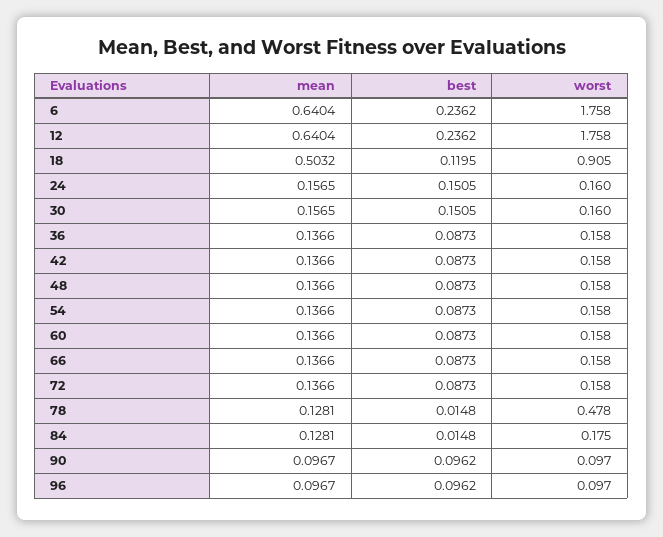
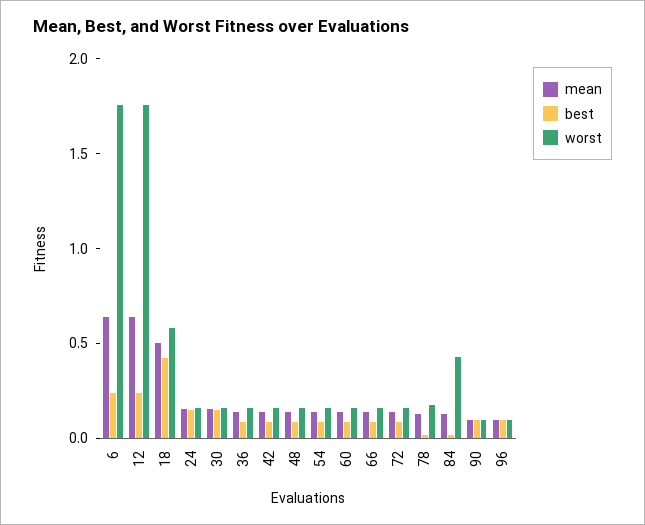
best, 18: 0.1195 -> 0.4
worst, 18: 0.905 -> 0.6
worst, 78: 0.478 -> 0.2
worst, 84: 0.175 -> 0.4

